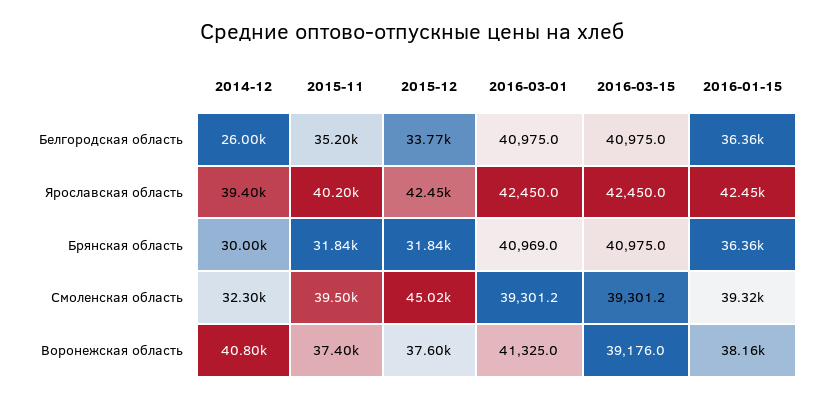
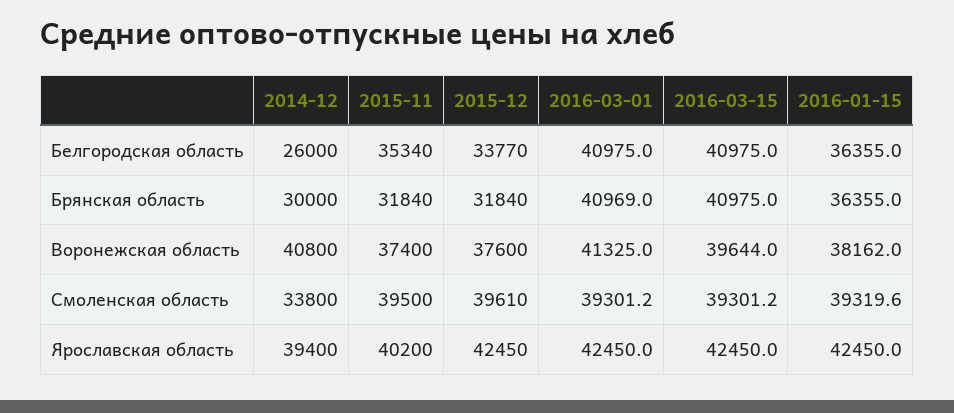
2015-11, Белгородская область: 35200 -> 35340
2014-12, Смоленская область: 32300 -> 33800
2015-12, Смоленская область: 45020 -> 39610
2016-03-15, Воронежская область: 39176 -> 39644

